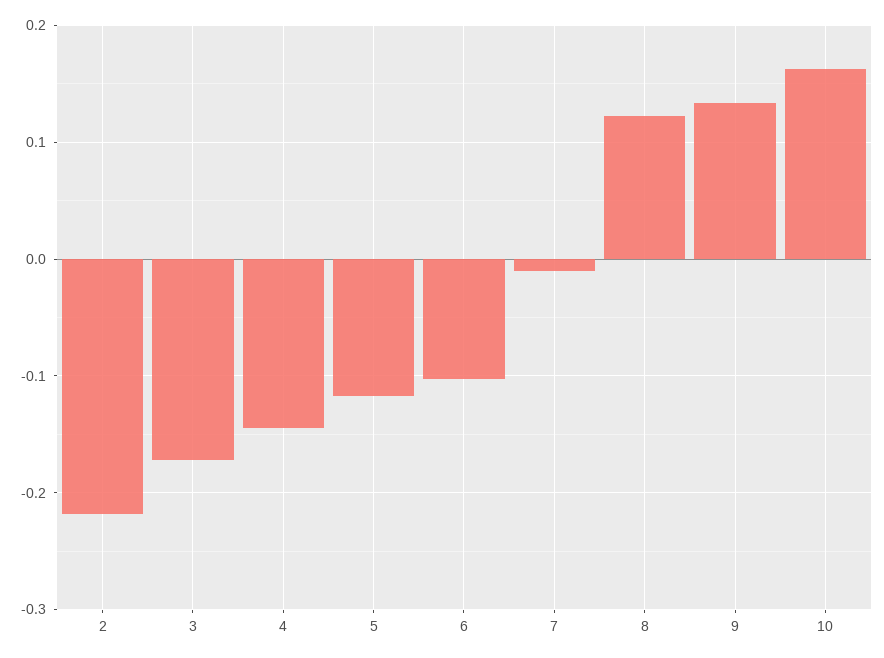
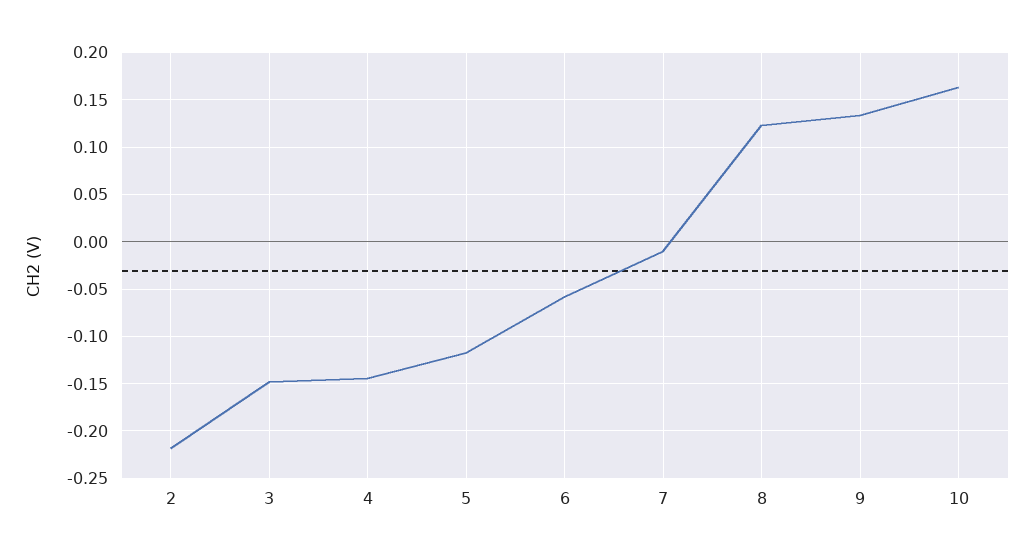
3: -0.17 -> -0.15
6: -0.1 -> -0.06

